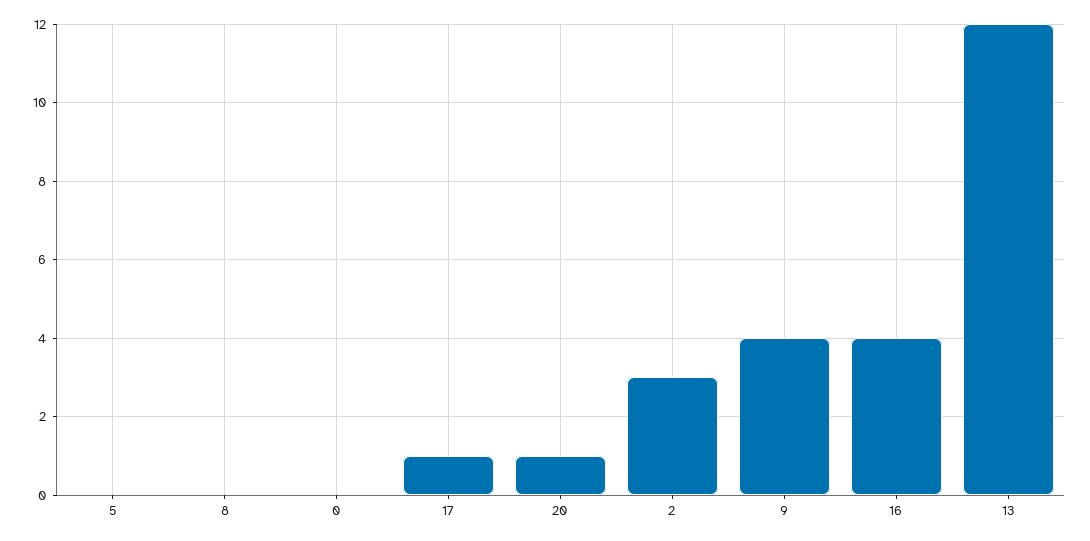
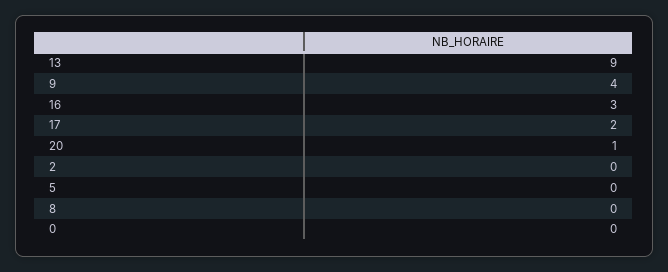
17: 1 -> 2
2: 3 -> 0
16: 4 -> 3
13: 12 -> 9

